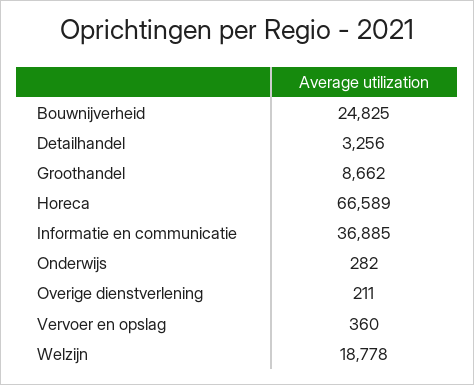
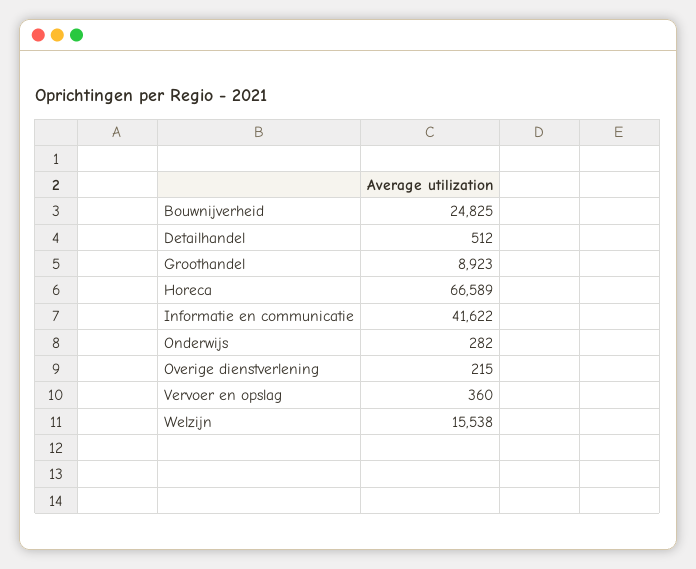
Detailhandel: 3256 -> 512
Groothandel: 8662 -> 8923
Informatie en communicatie: 36885 -> 41622
Overige dienstverlening: 211 -> 215
Welzijn: 18778 -> 15538

